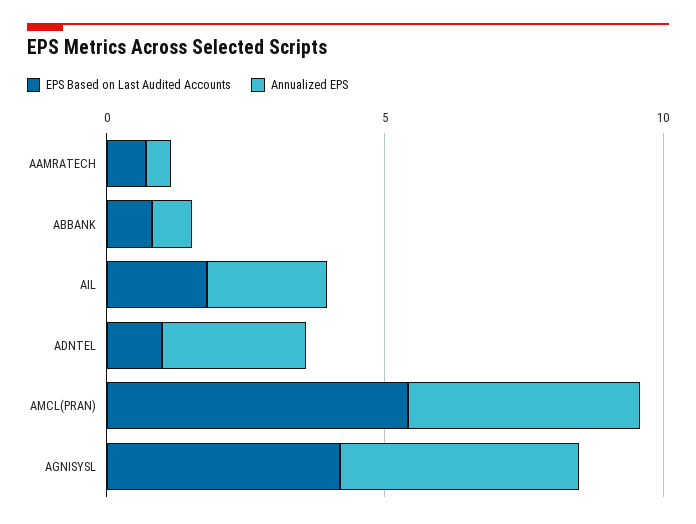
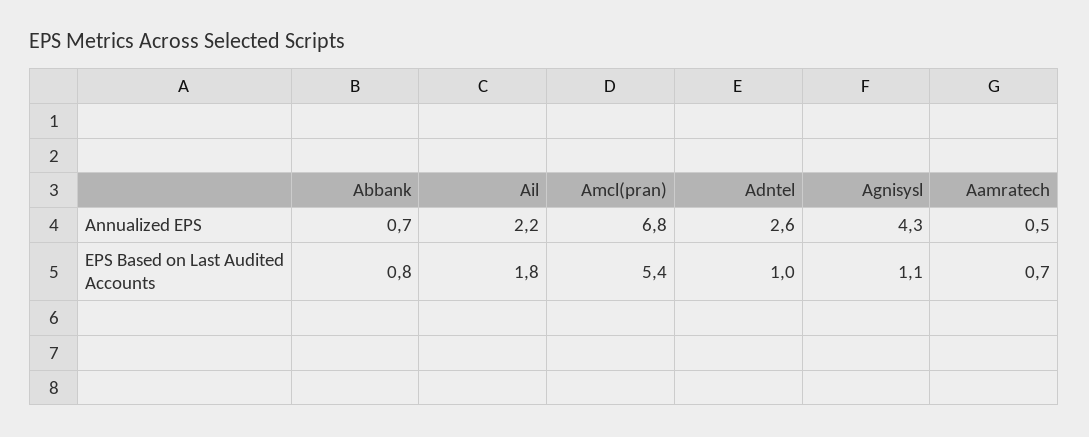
Annualized EPS, AMCL(PRAN): 4 -> 6.8
EPS Based on Last Audited Accounts, AGNISYSL: 4 -> 1.1

